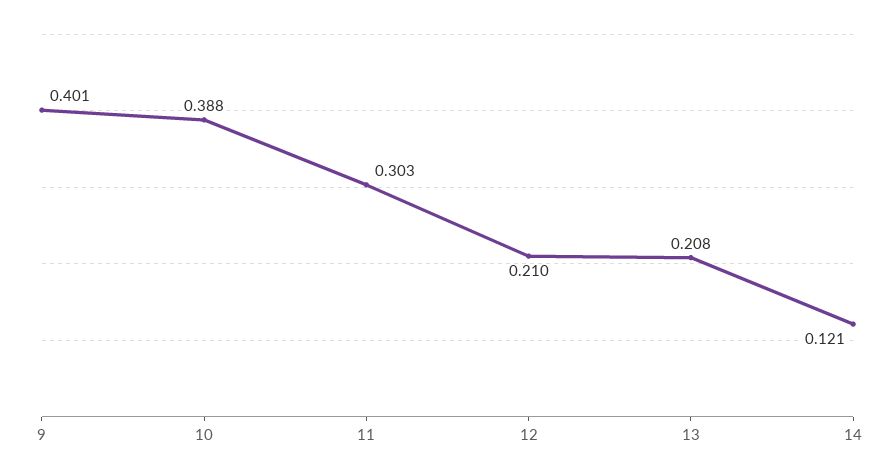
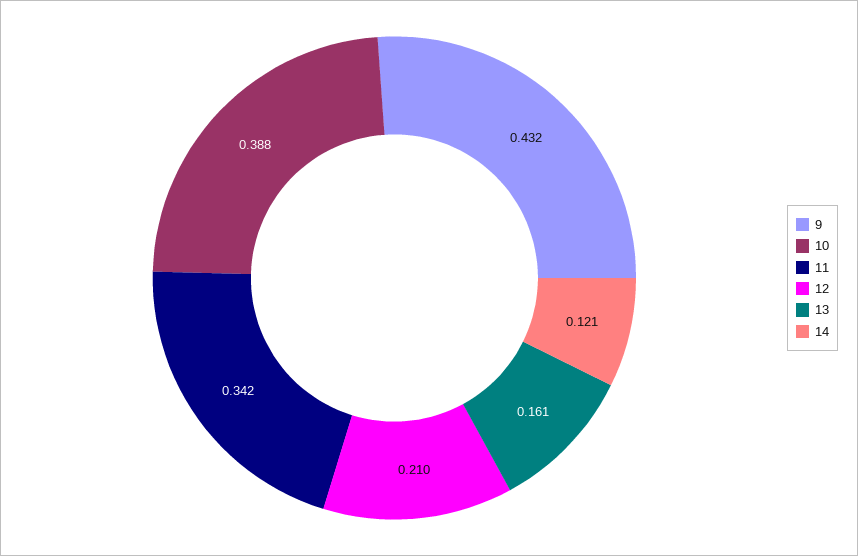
9: 0.401 -> 0.432
11: 0.303 -> 0.342
13: 0.208 -> 0.161

